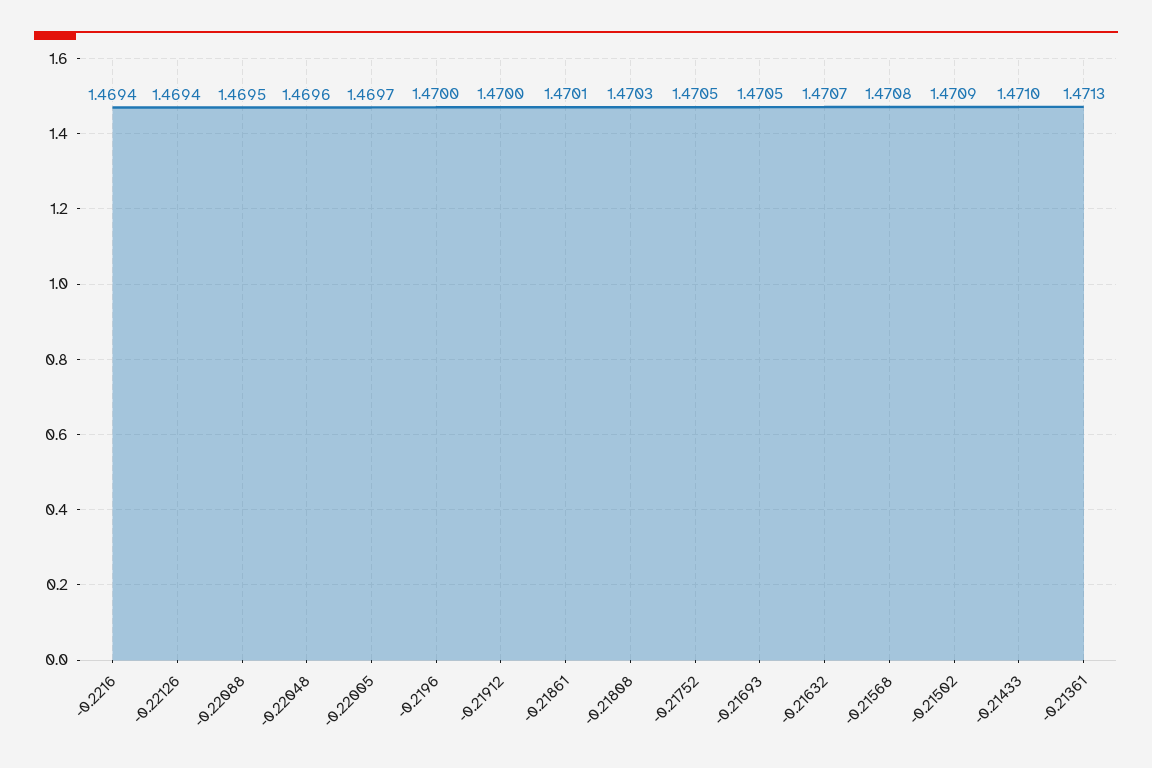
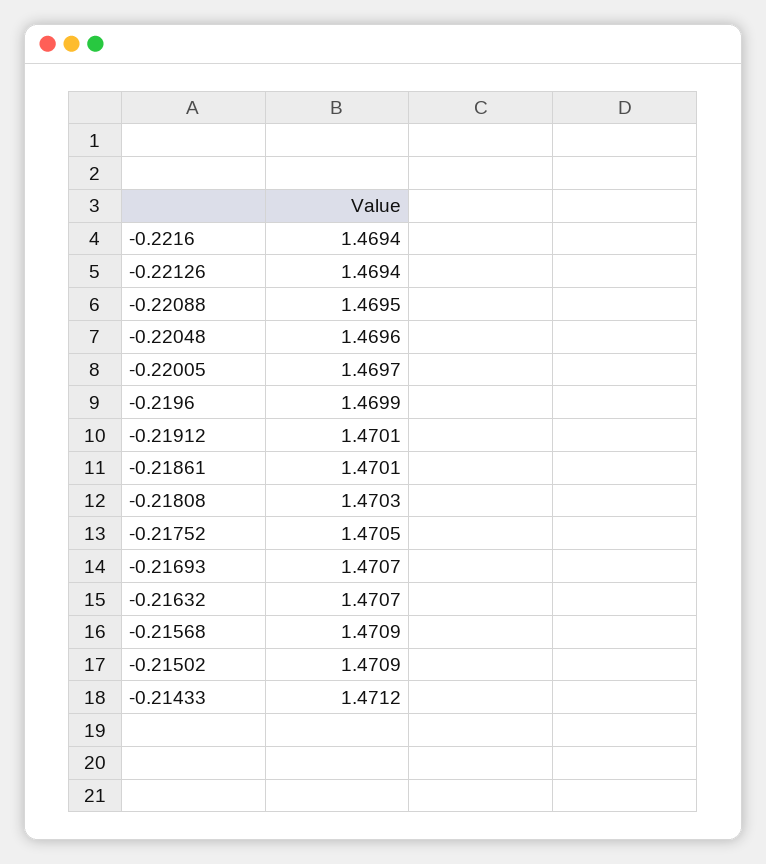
-0.2196: 1.47 -> 1.4699
-0.21912: 1.47 -> 1.4701
-0.21693: 1.4705 -> 1.4707
-0.21568: 1.4708 -> 1.4709
-0.21433: 1.471 -> 1.4712
-0.21361: 1.4713 -> none

